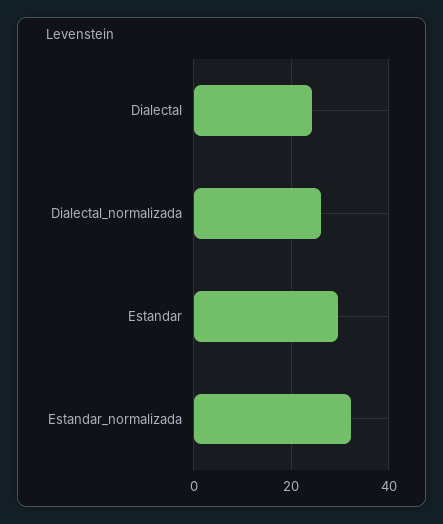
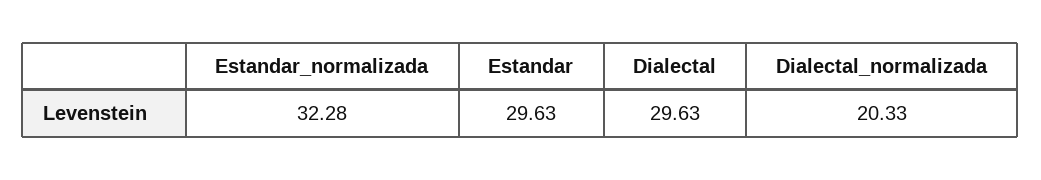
Dialectal: 24 -> 29.63
Dialectal_normalizada: 26 -> 20.33

